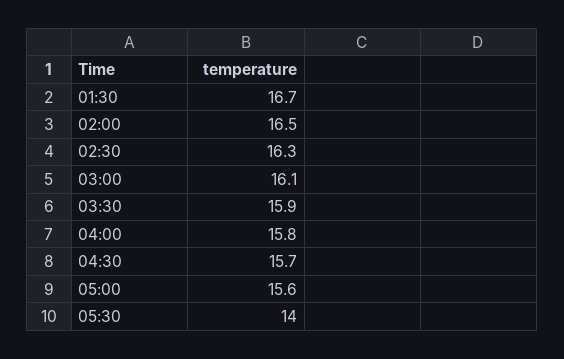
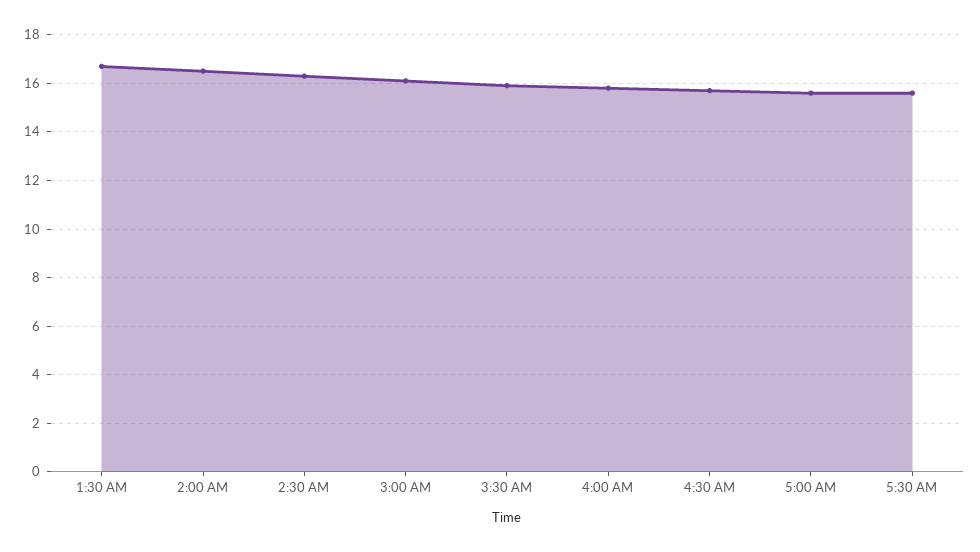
05:30: 14 -> 15.5

